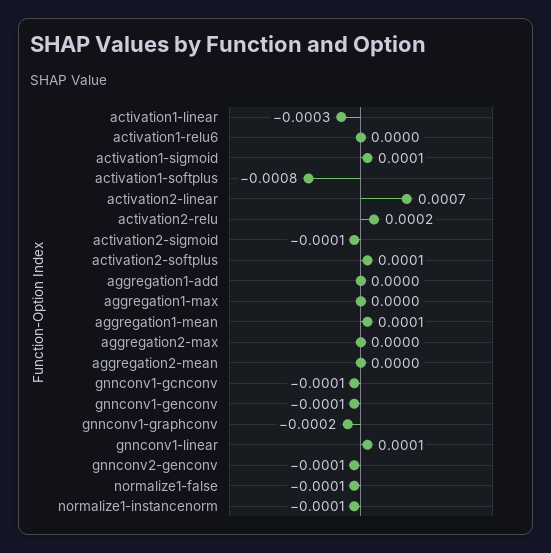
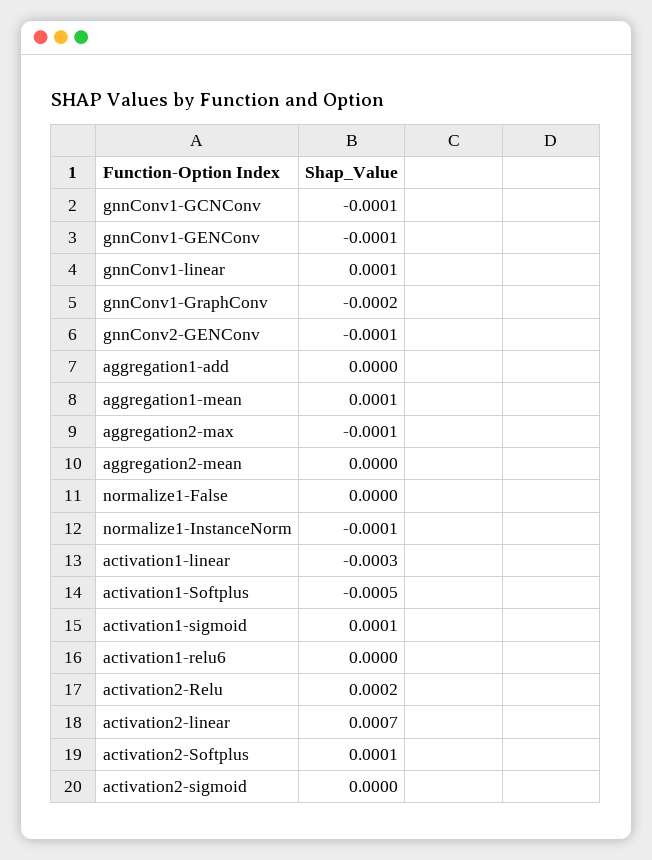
activation1-softplus: -0.0008 -> -0.0005
activation2-sigmoid: -0.0001 -> 0
aggregation1-max: 0 -> none
aggregation2-max: 0 -> -0.0001
normalize1-false: -0.0001 -> 0

